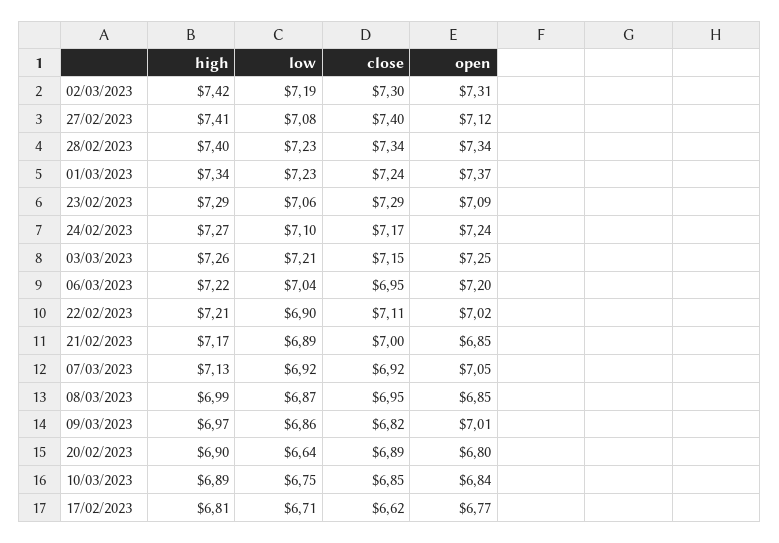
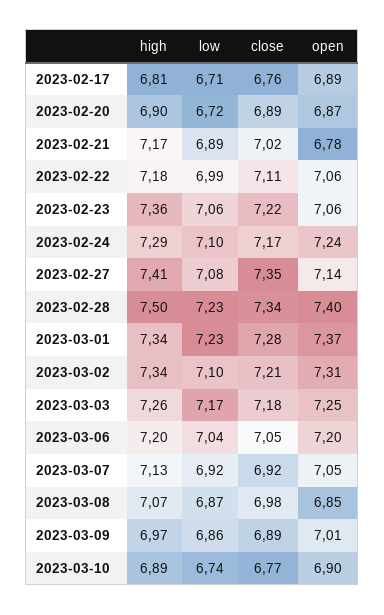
high, 02/03/2023: 7.42 -> 7.34
low, 02/03/2023: 7.19 -> 7.1
close, 02/03/2023: 7.3 -> 7.21
close, 27/02/2023: 7.4 -> 7.35
open, 27/02/2023: 7.12 -> 7.14
high, 28/02/2023: 7.4 -> 7.5
open, 28/02/2023: 7.34 -> 7.4
close, 01/03/2023: 7.24 -> 7.28
high, 23/02/2023: 7.29 -> 7.36
close, 23/02/2023: 7.29 -> 7.22
open, 23/02/2023: 7.09 -> 7.06
high, 24/02/2023: 7.27 -> 7.29
low, 03/03/2023: 7.21 -> 7.17
close, 03/03/2023: 7.15 -> 7.18
high, 06/03/2023: 7.22 -> 7.2
close, 06/03/2023: 6.95 -> 7.05
high, 22/02/2023: 7.21 -> 7.18
low, 22/02/2023: 6.9 -> 6.99
open, 22/02/2023: 7.02 -> 7.06
close, 21/02/2023: 7 -> 7.02
open, 21/02/2023: 6.85 -> 6.78
high, 08/03/2023: 6.99 -> 7.07
close, 08/03/2023: 6.95 -> 6.98
close, 09/03/2023: 6.82 -> 6.89
low, 20/02/2023: 6.64 -> 6.72
open, 20/02/2023: 6.8 -> 6.87
low, 10/03/2023: 6.75 -> 6.74
close, 10/03/2023: 6.85 -> 6.77
open, 10/03/2023: 6.84 -> 6.9
close, 17/02/2023: 6.62 -> 6.76
open, 17/02/2023: 6.77 -> 6.89

